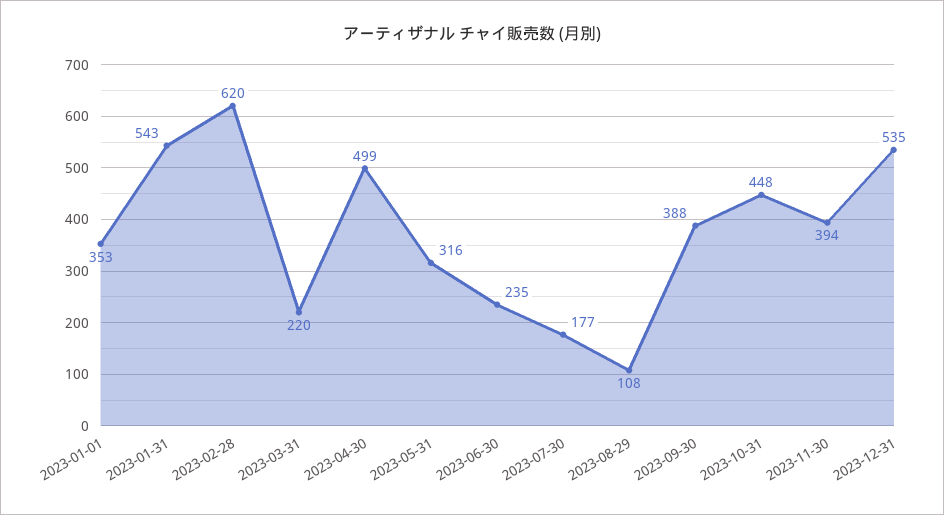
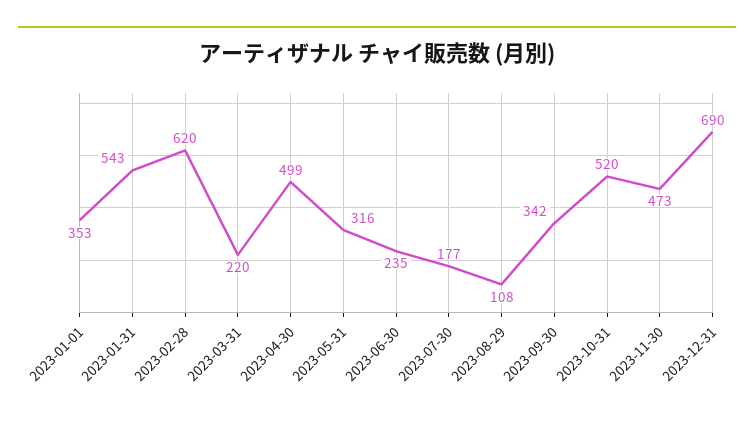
2023-09-30: 388 -> 342
2023-10-31: 448 -> 520
2023-11-30: 394 -> 473
2023-12-31: 535 -> 690

